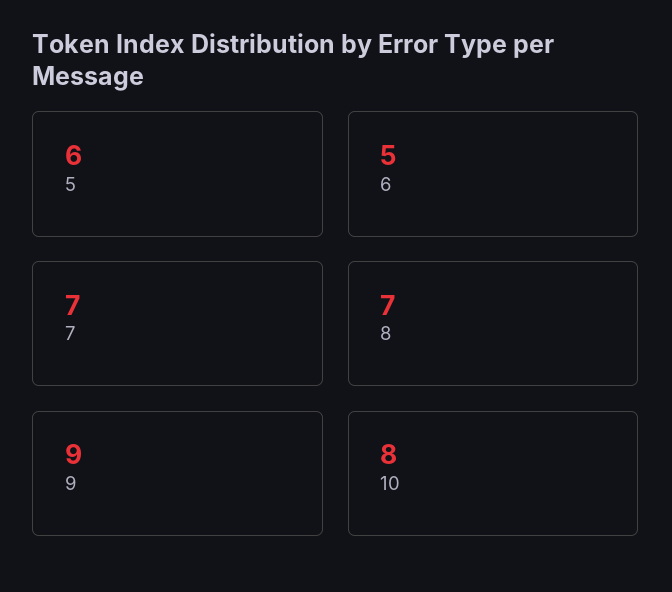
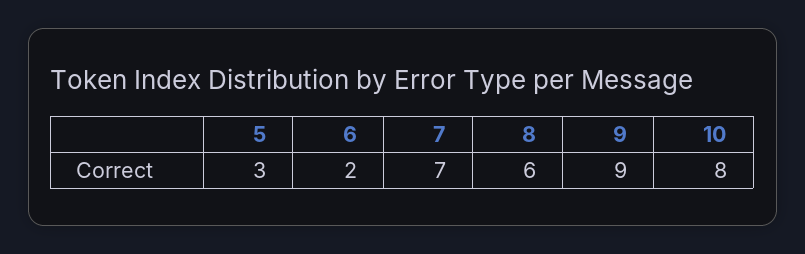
5: 6 -> 3
6: 5 -> 2
8: 7 -> 6

